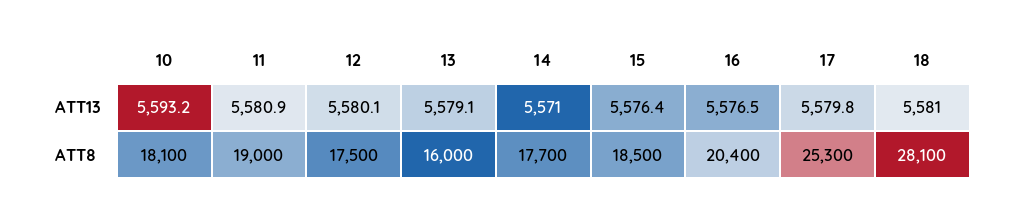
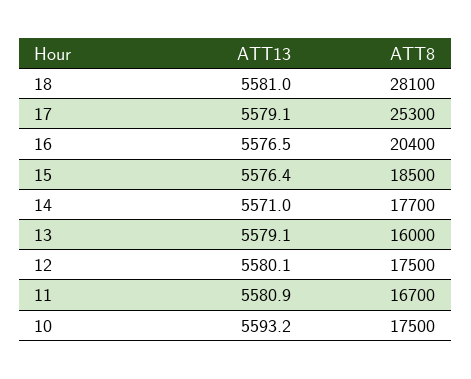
17, ATT13: 5579.8 -> 5579.1
10, ATT8: 18100 -> 17500
11, ATT8: 19000 -> 16700

